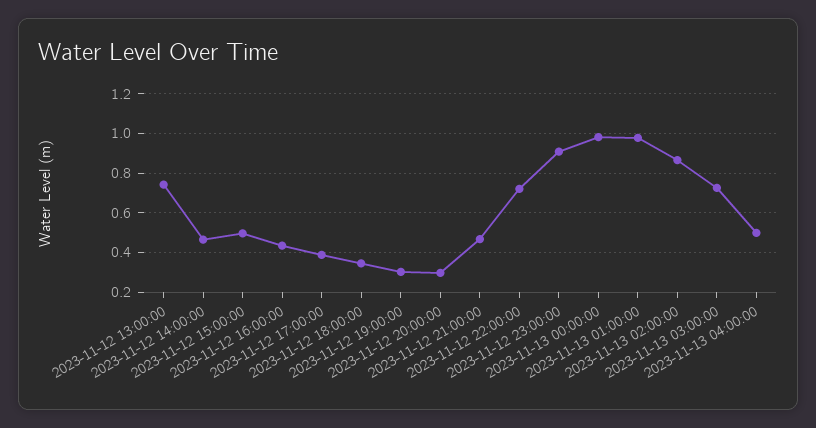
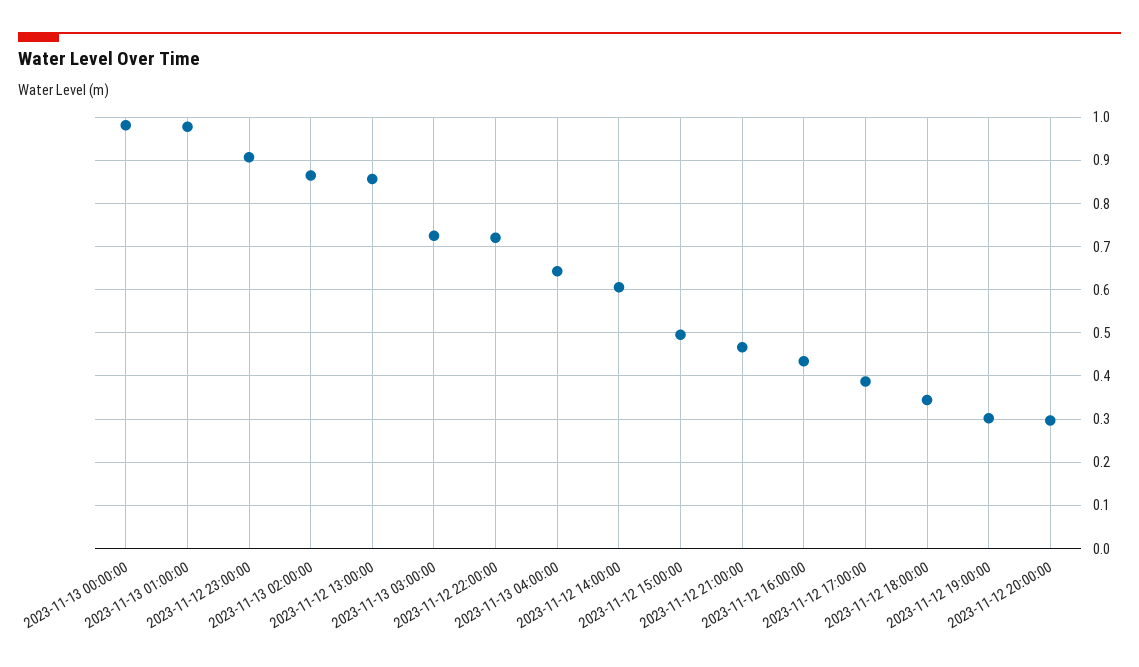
2023-11-12 13:00:00: 0.75 -> 0.86
2023-11-12 14:00:00: 0.45 -> 0.6
2023-11-13 04:00:00: 0.5 -> 0.64

